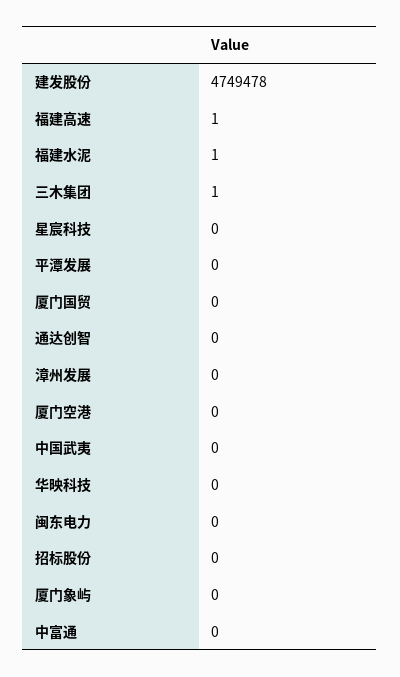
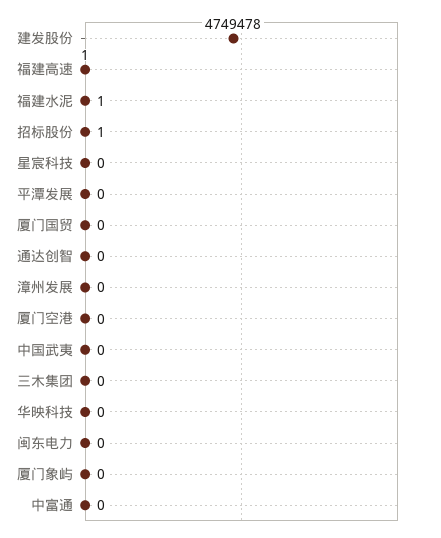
三木集团: 1 -> 0
招标股份: 0 -> 1

